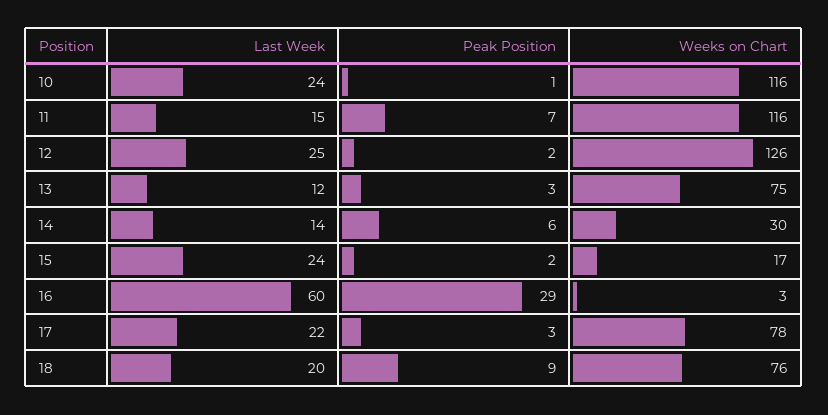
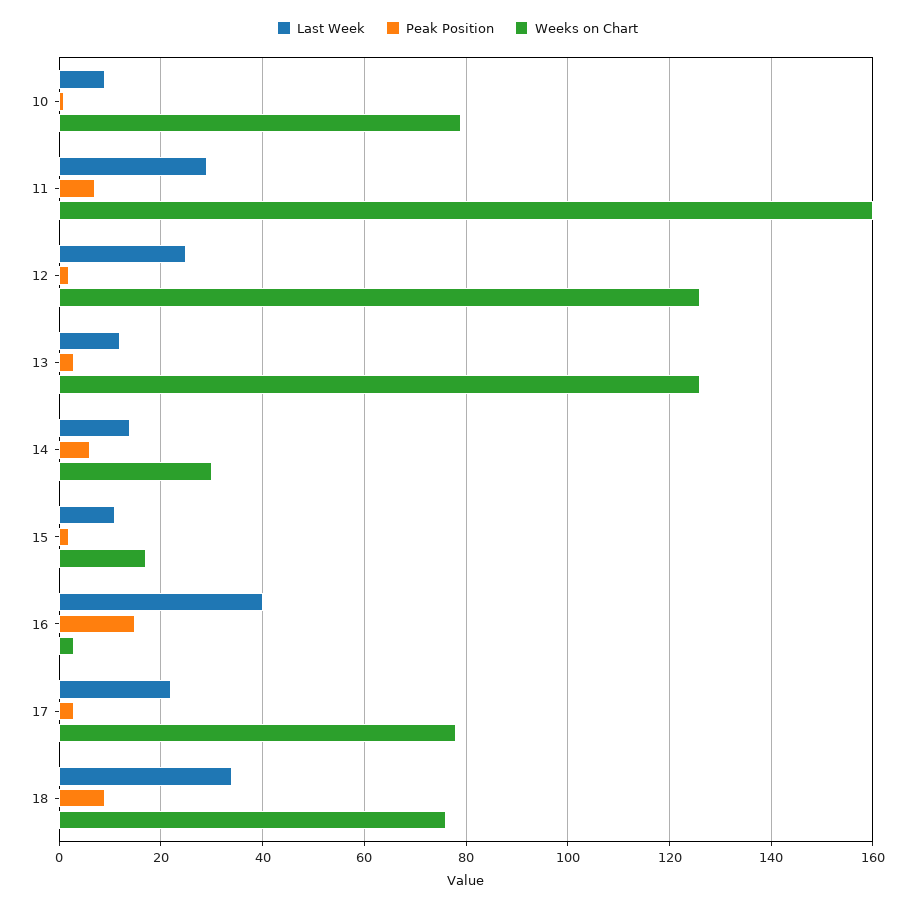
Last Week, 10: 24 -> 10
Weeks on Chart, 10: 116 -> 80
Last Week, 11: 15 -> 30
Weeks on Chart, 11: 116 -> 160
Weeks on Chart, 13: 75 -> 125
Last Week, 15: 24 -> 10
Last Week, 16: 60 -> 40
Peak Position, 16: 29 -> 15
Last Week, 18: 20 -> 35

